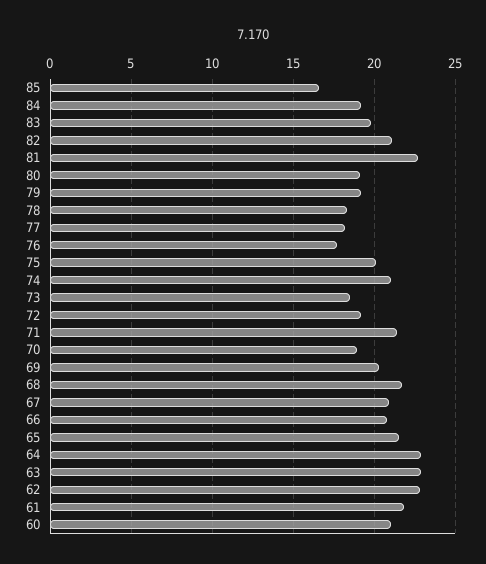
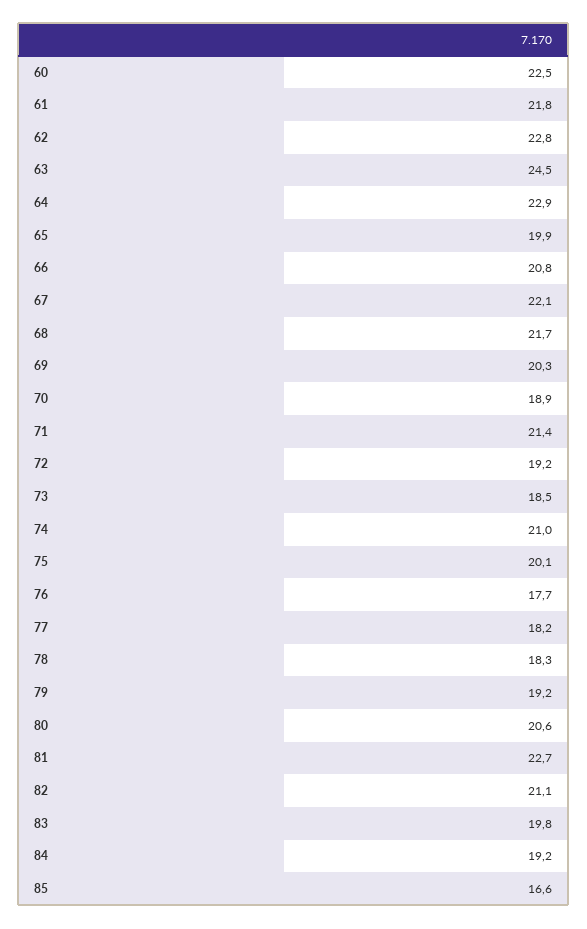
80: 19 -> 20.6
67: 21 -> 22.1
65: 21.5 -> 19.9
63: 23 -> 24.5
60: 21 -> 22.5

